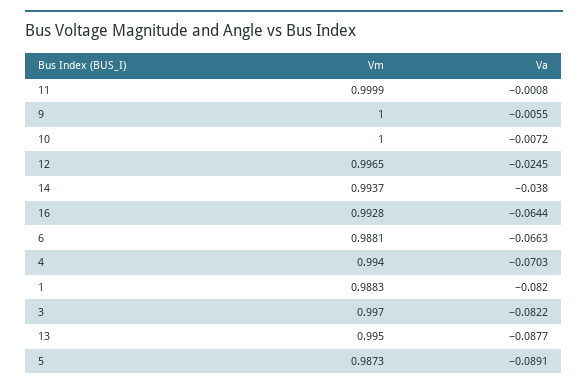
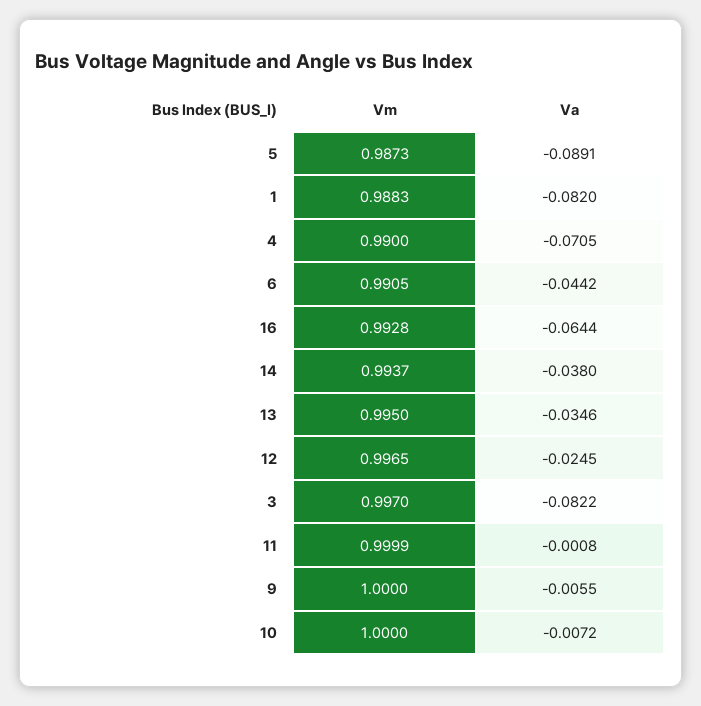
Vm, 6: 0.9881 -> 0.9905
Va, 6: -0.0663 -> -0.0442
Vm, 4: 0.994 -> 0.99
Va, 4: -0.0703 -> -0.0705
Va, 13: -0.0877 -> -0.0346

